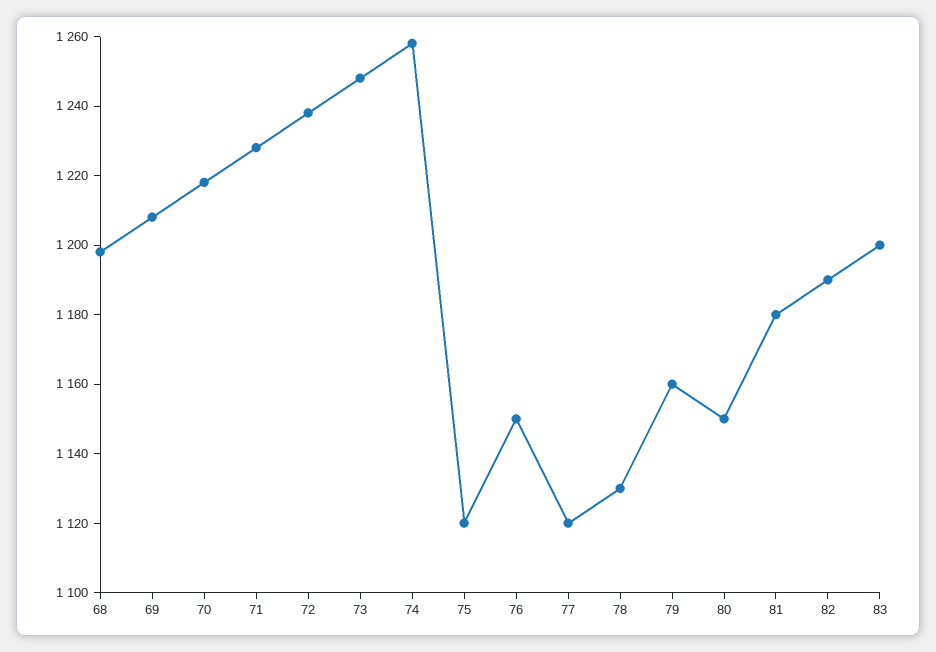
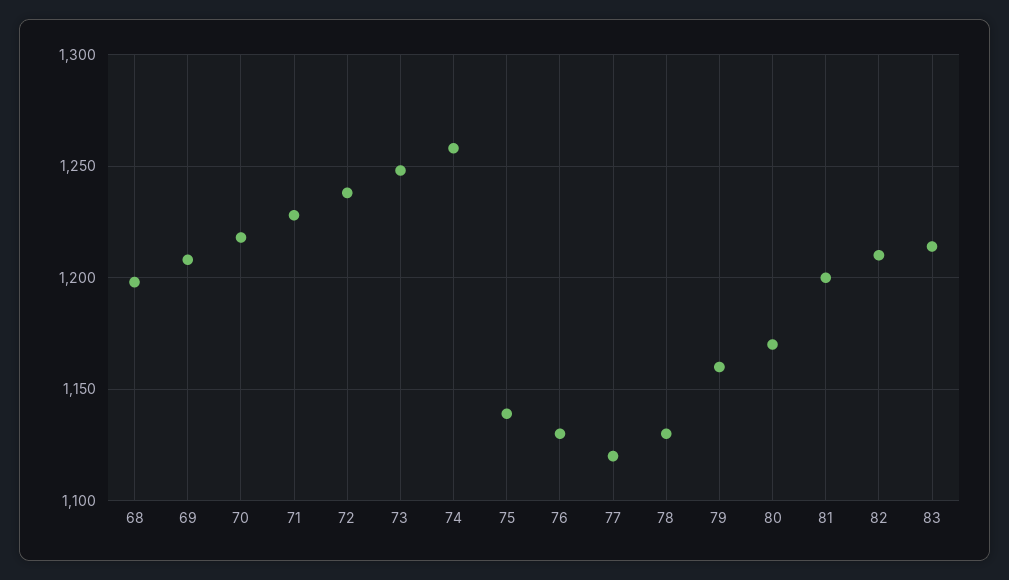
75: 1120 -> 1140
76: 1150 -> 1130
80: 1150 -> 1170
81: 1180 -> 1200
82: 1190 -> 1210
83: 1200 -> 1215

